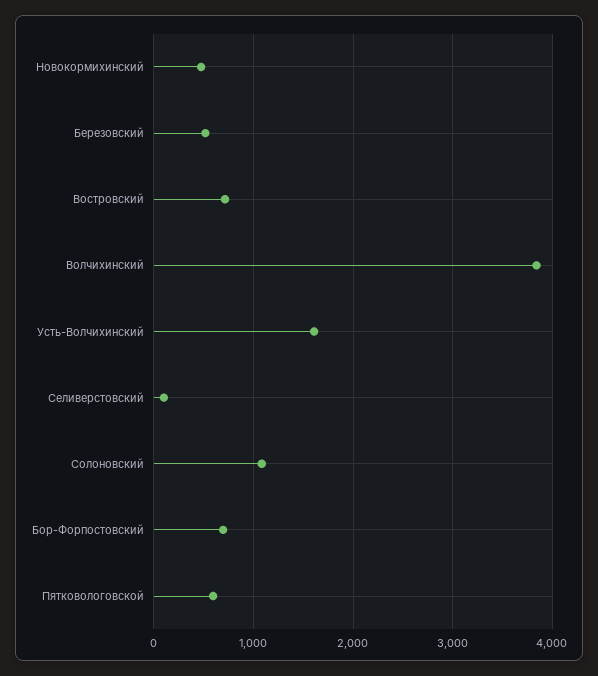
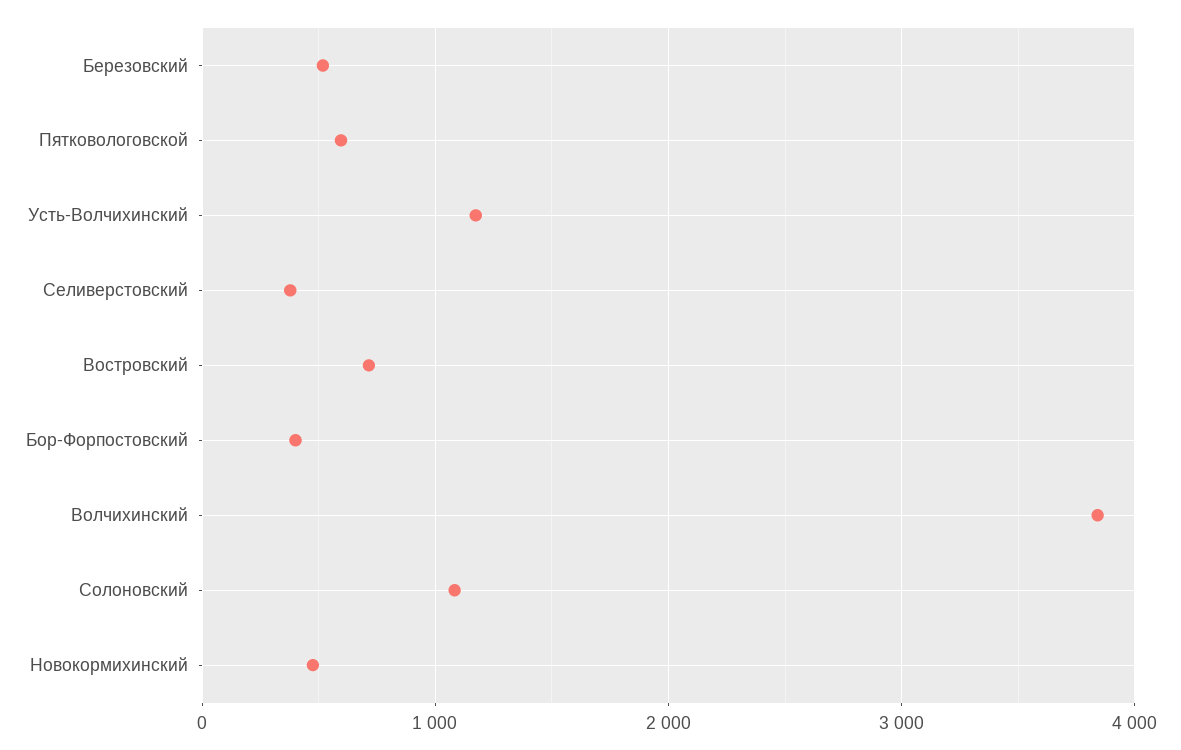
Усть-Волчихинский: 1600 -> 1200
Селиверстовский: 100 -> 400
Бор-Форпостовский: 700 -> 400

